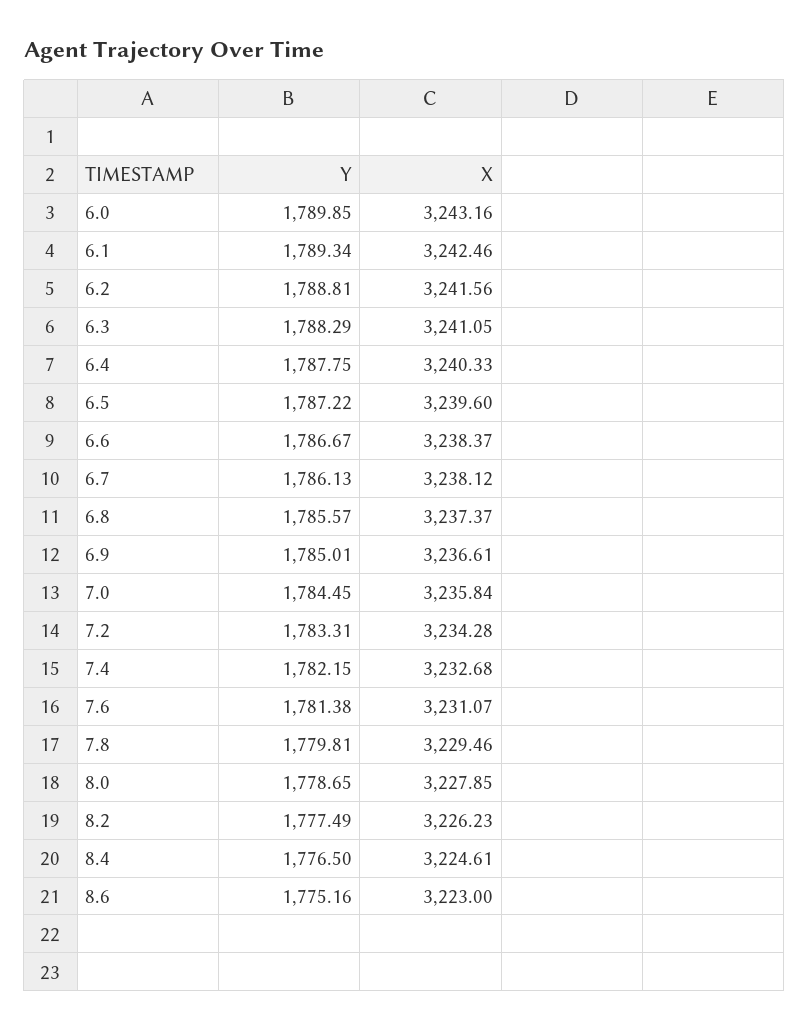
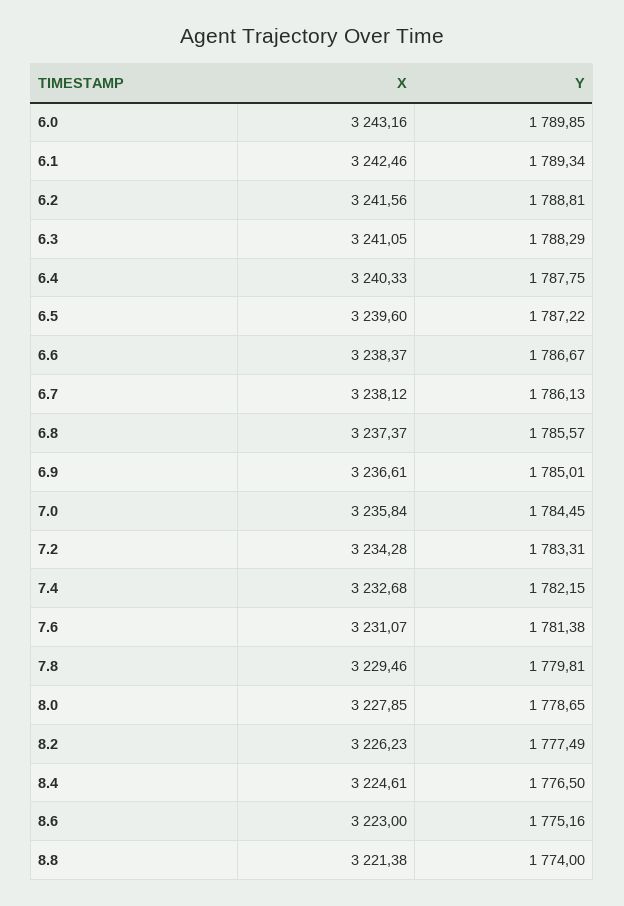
X, 8.8: none -> 3221.38
Y, 8.8: none -> 1774

